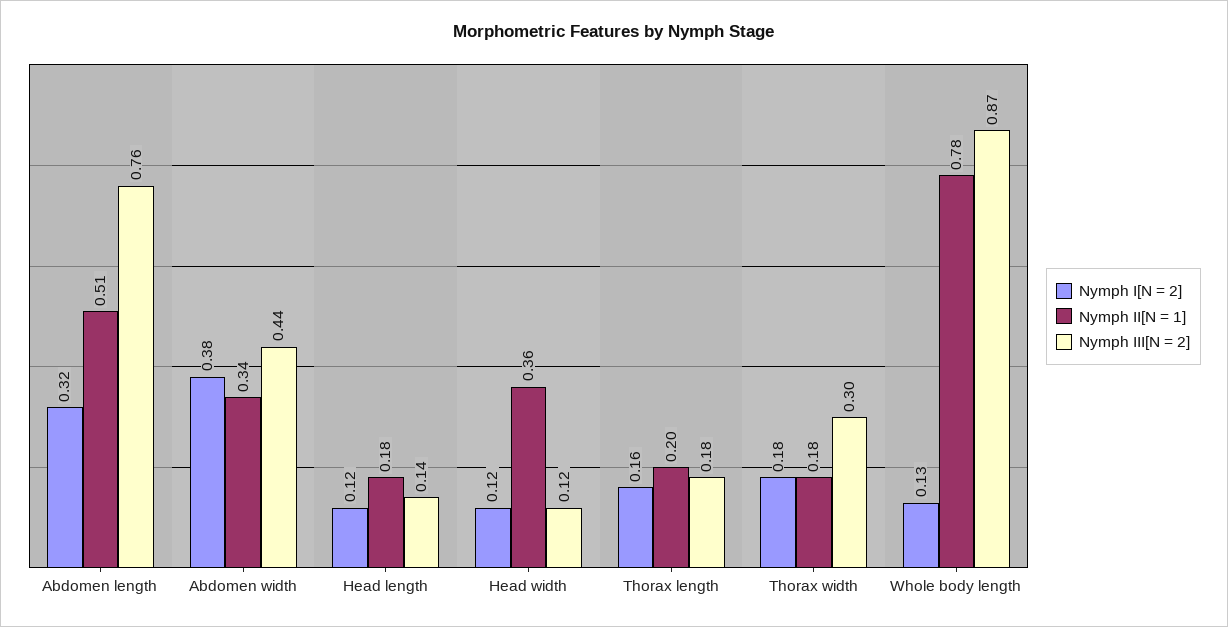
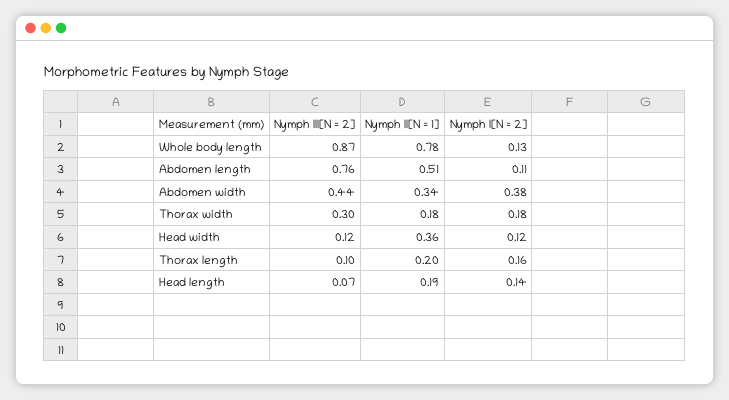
Nymph I[N = 2], Abdomen length: 0.32 -> 0.11
Nymph I[N = 2], Head length: 0.12 -> 0.14
Nymph II[N = 1], Head length: 0.18 -> 0.19
Nymph III[N = 2], Head length: 0.14 -> 0.07
Nymph III[N = 2], Thorax length: 0.18 -> 0.1

